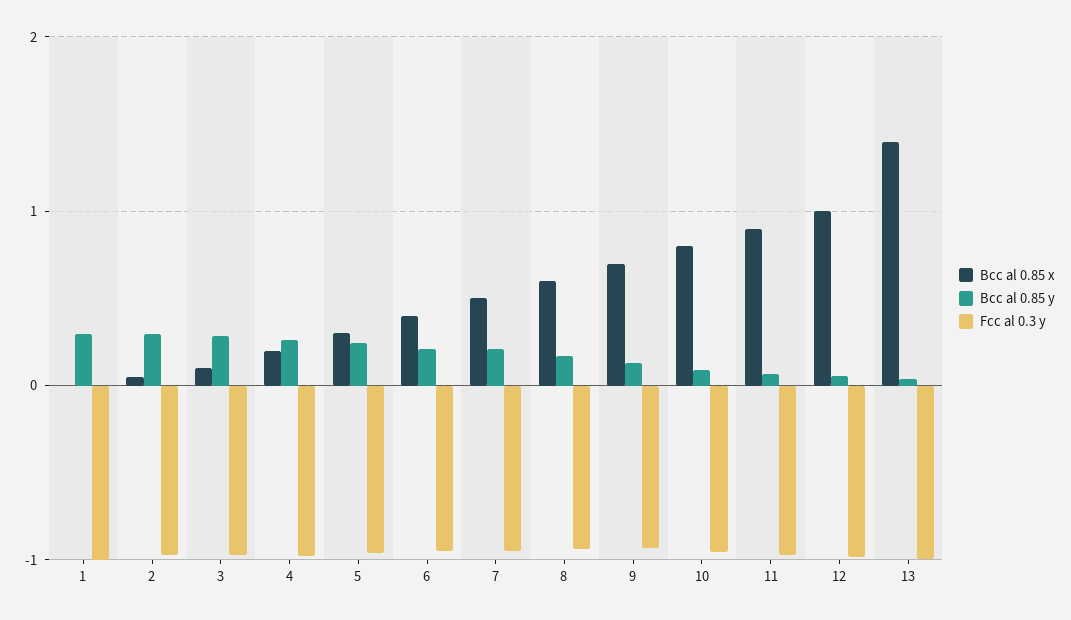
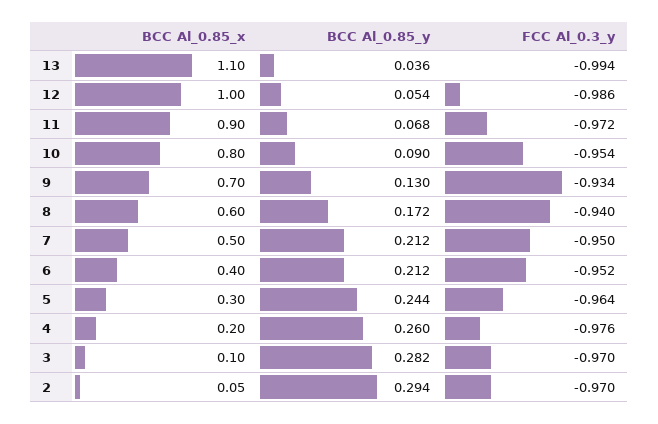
Bcc al 0.85 x, 1: 0 -> none
Bcc al 0.85 y, 1: 0.3 -> none
Fcc al 0.3 y, 1: -1 -> none
Bcc al 0.85 x, 13: 1.4 -> 1.1

